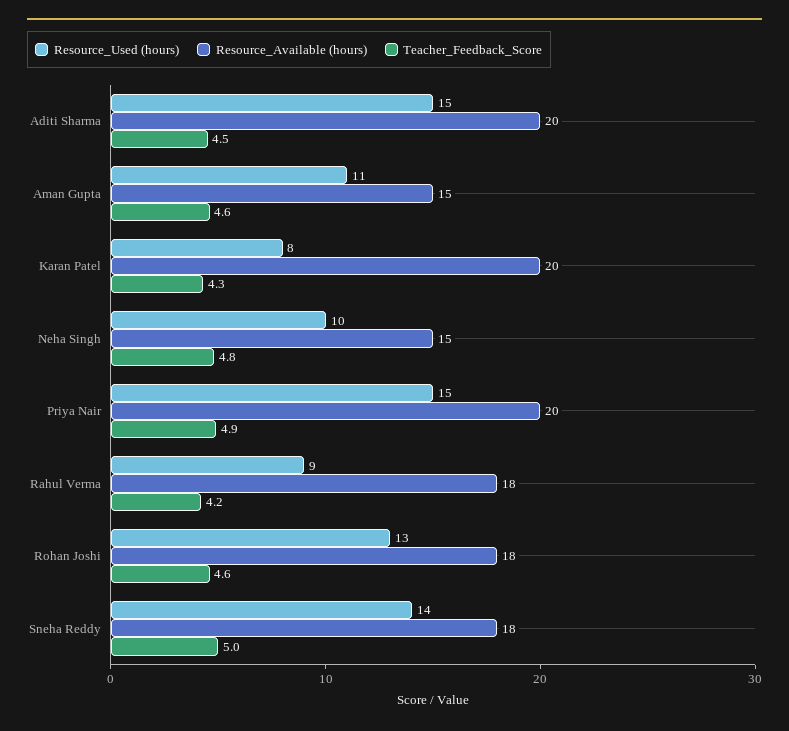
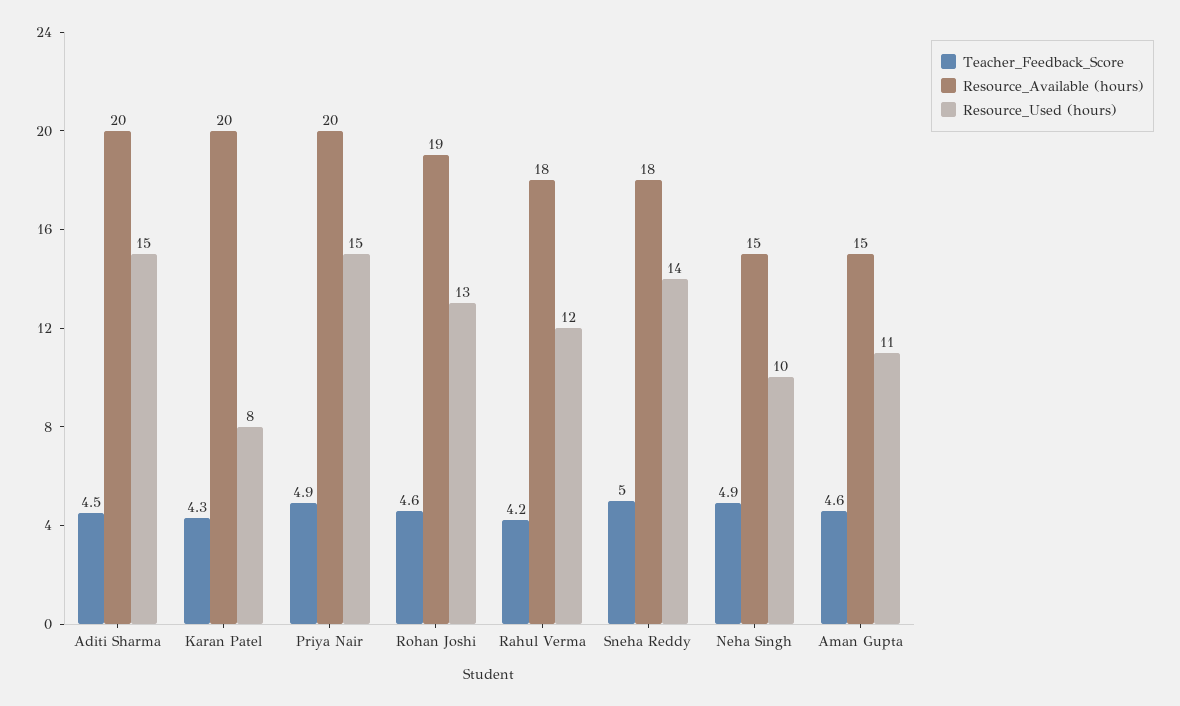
Teacher_Feedback_Score, Neha Singh: 4.8 -> 4.9
Resource_Used (hours), Rahul Verma: 9 -> 12
Resource_Available (hours), Rohan Joshi: 18 -> 19

